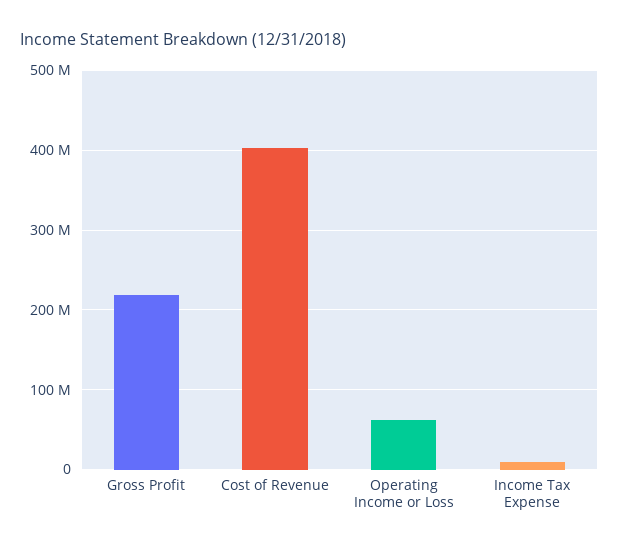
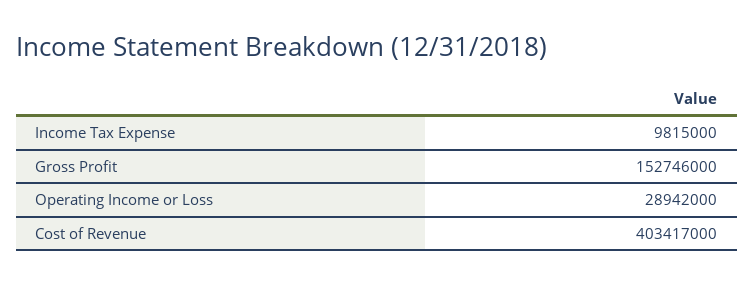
Gross Profit: 220000000 -> 152746000
Operating Income or Loss: 60000000 -> 28942000

